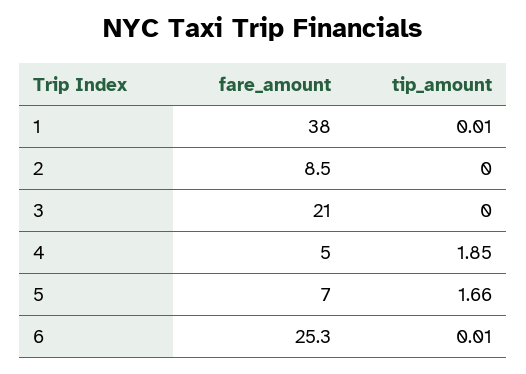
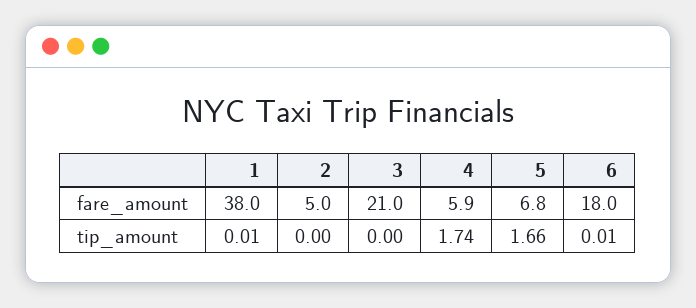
fare_amount, 2: 8.5 -> 5
fare_amount, 4: 5 -> 5.9
tip_amount, 4: 1.85 -> 1.74
fare_amount, 5: 7 -> 6.8
fare_amount, 6: 25.3 -> 18

